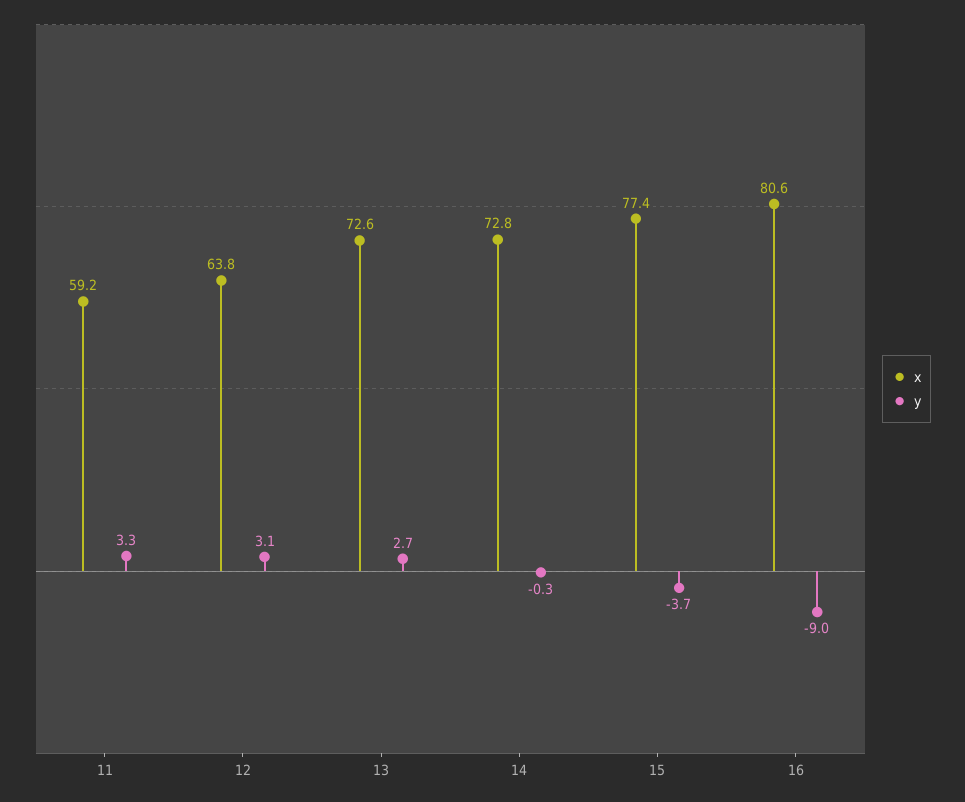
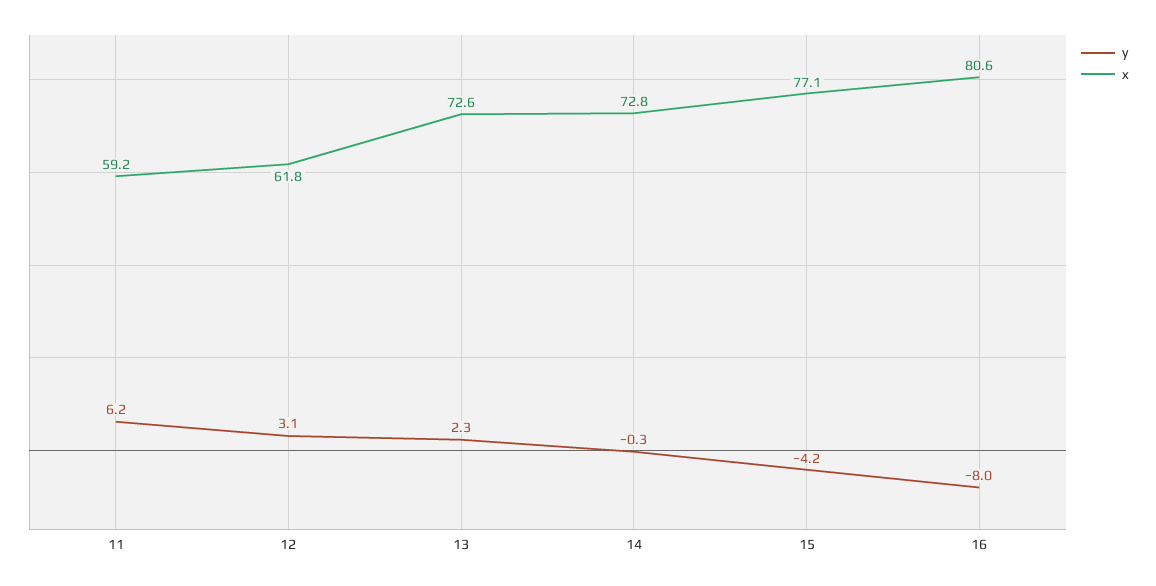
y, 11: 3.3 -> 6.2
x, 12: 63.8 -> 61.8
y, 13: 2.7 -> 2.3
x, 15: 77.4 -> 77.1
y, 15: -3.7 -> -4.2
y, 16: -9 -> -8

